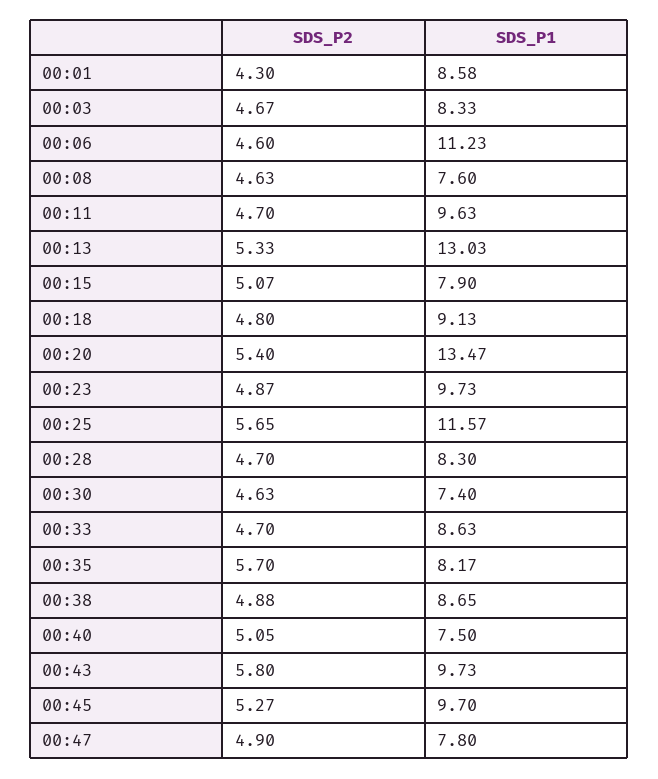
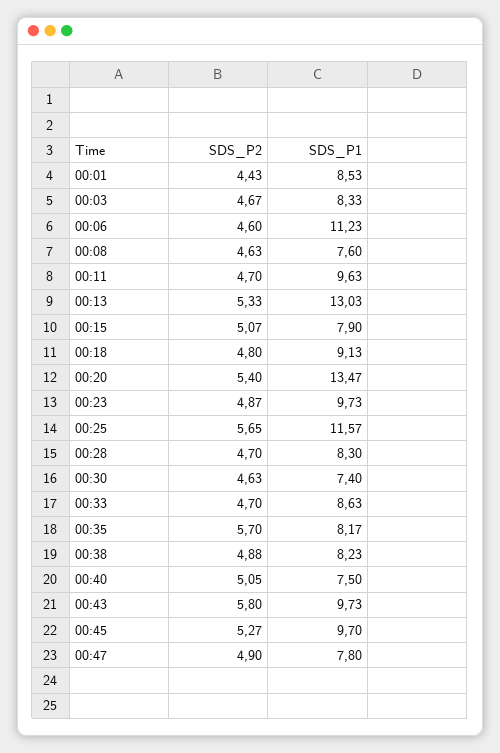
SDS_P2, 00:01: 4.3 -> 4.43
SDS_P1, 00:01: 8.58 -> 8.53
SDS_P1, 00:38: 8.65 -> 8.23

